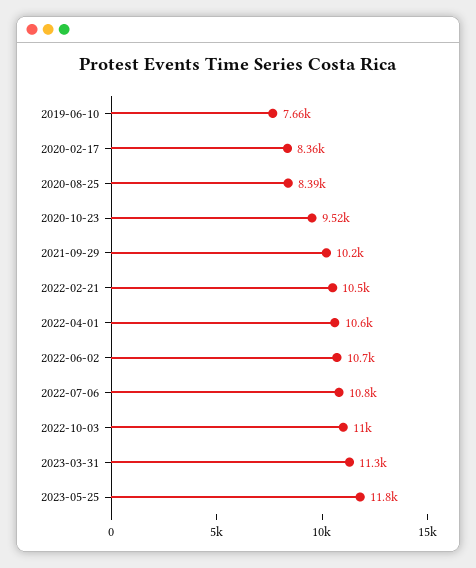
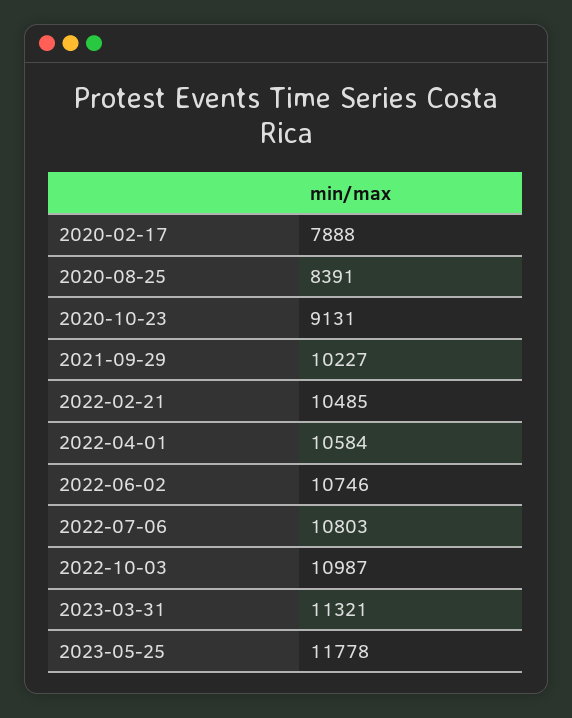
2019-06-10: 7660 -> none
2020-02-17: 8360 -> 7888
2020-10-23: 9520 -> 9131

